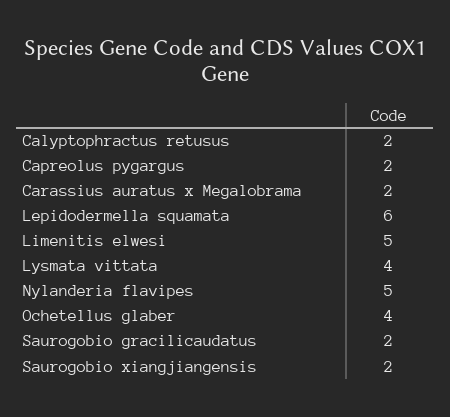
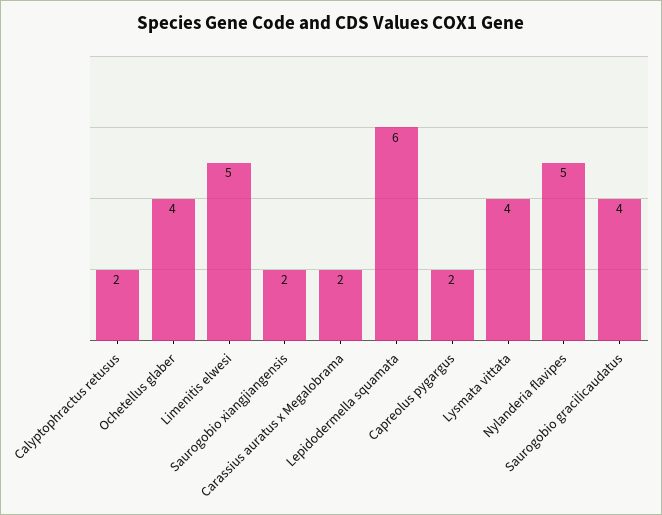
Saurogobio gracilicaudatus: 2 -> 4

